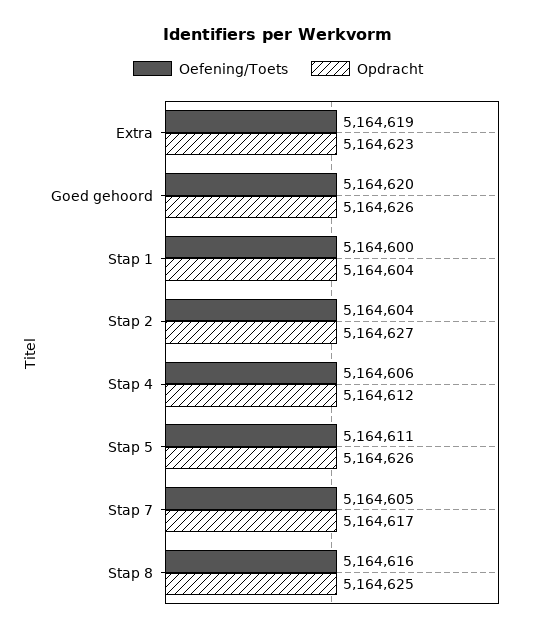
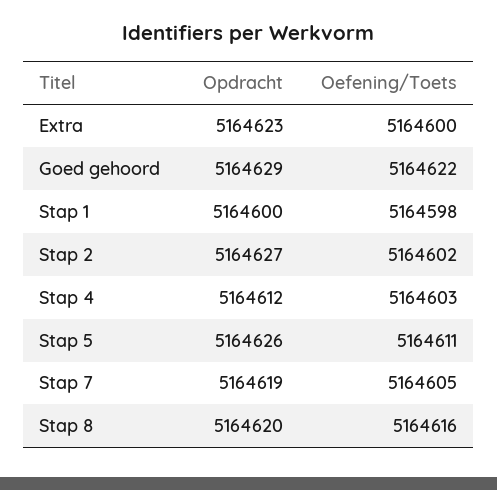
Oefening/Toets, Extra: 5164619 -> 5164600
Oefening/Toets, Goed gehoord: 5164620 -> 5164622
Opdracht, Goed gehoord: 5164626 -> 5164629
Oefening/Toets, Stap 1: 5164600 -> 5164598
Opdracht, Stap 1: 5164604 -> 5164600
Oefening/Toets, Stap 2: 5164604 -> 5164602
Oefening/Toets, Stap 4: 5164606 -> 5164603
Opdracht, Stap 7: 5164617 -> 5164619
Opdracht, Stap 8: 5164625 -> 5164620

